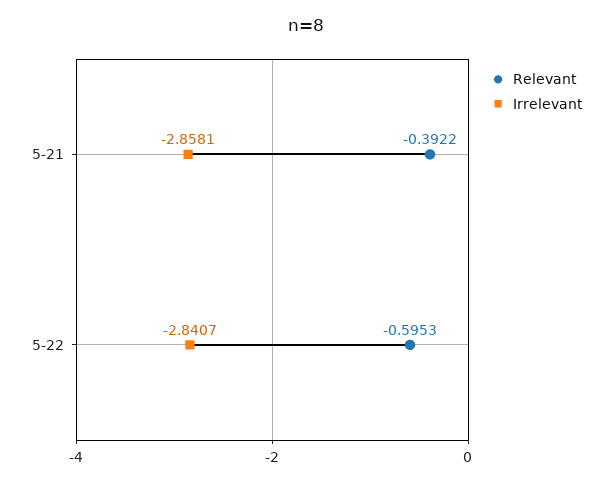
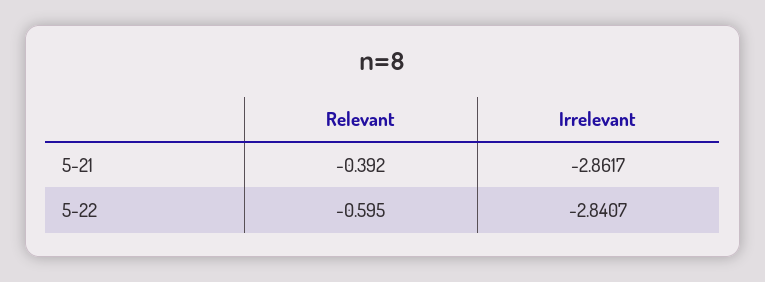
Irrelevant, 5-21: -2.8581 -> -2.8617

